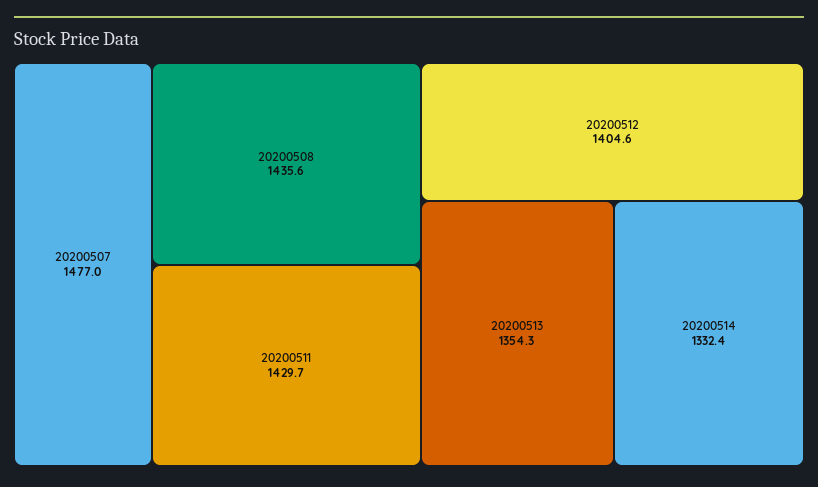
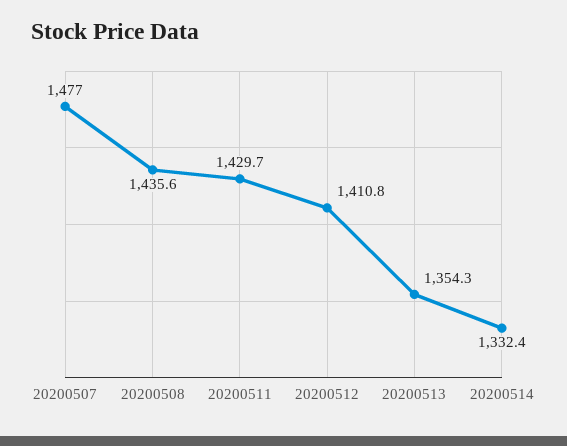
20200512: 1404.6 -> 1410.8

